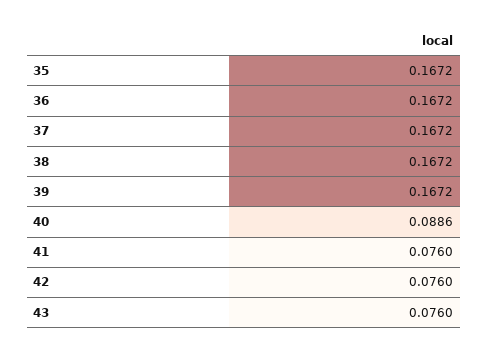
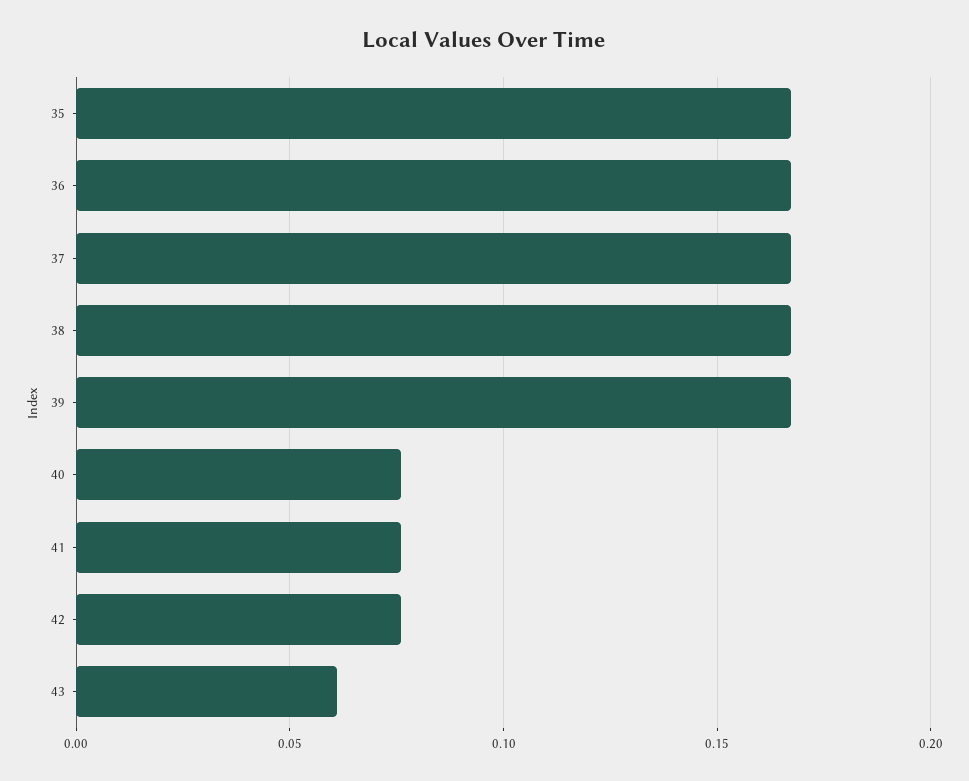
40: 0.0886 -> 0.075
43: 0.076 -> 0.06

